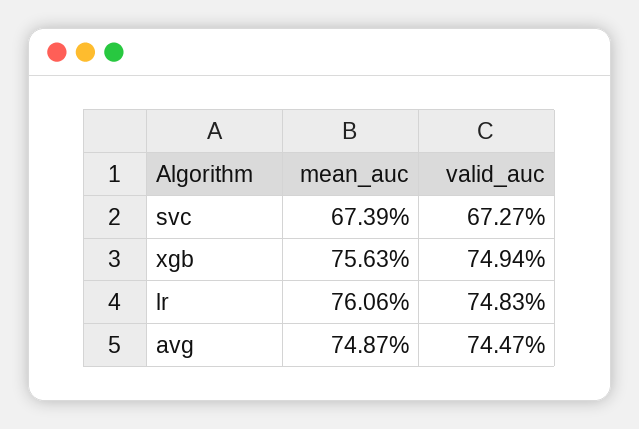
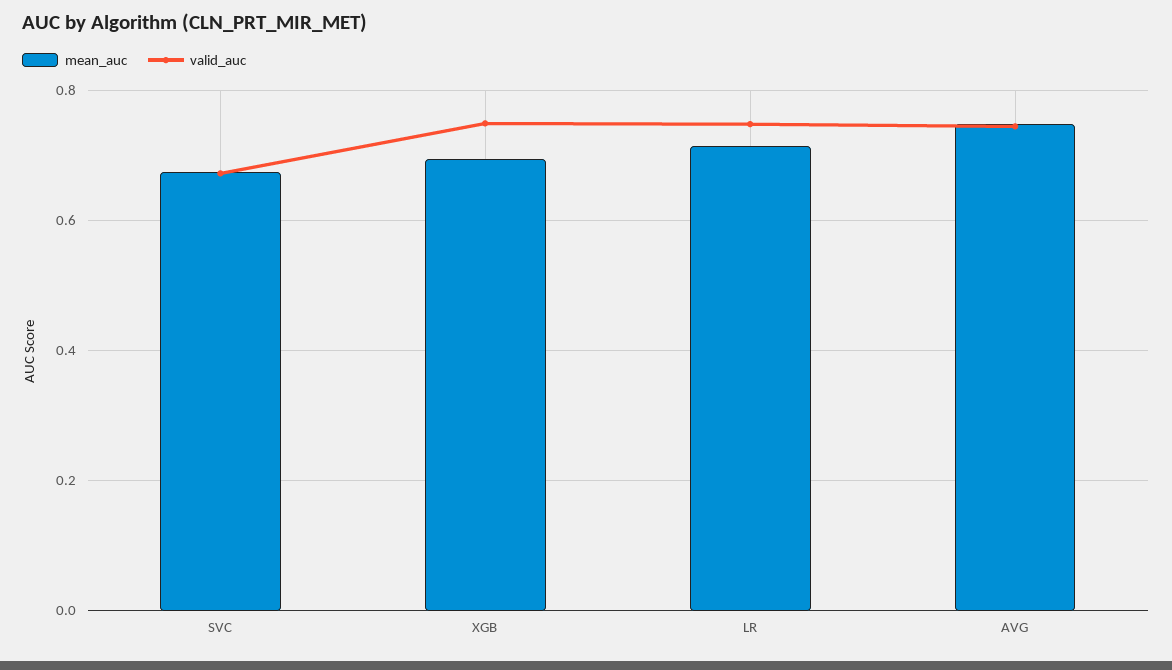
mean_auc, xgb: 0.7563 -> 0.7
mean_auc, lr: 0.7606 -> 0.72

